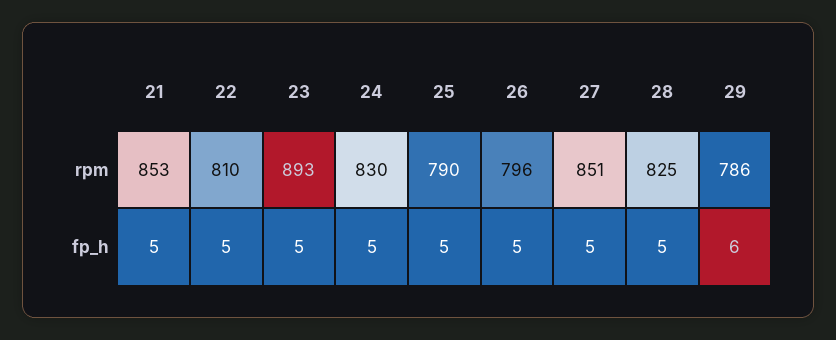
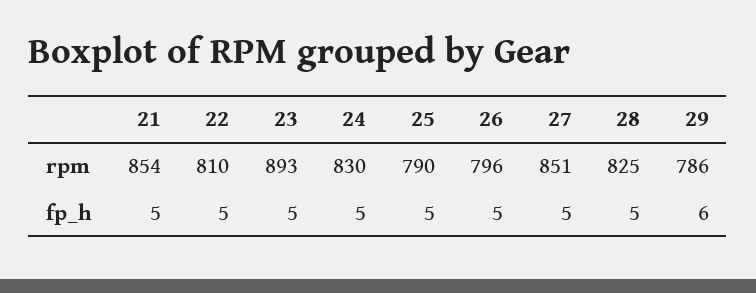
21, rpm: 853 -> 854

